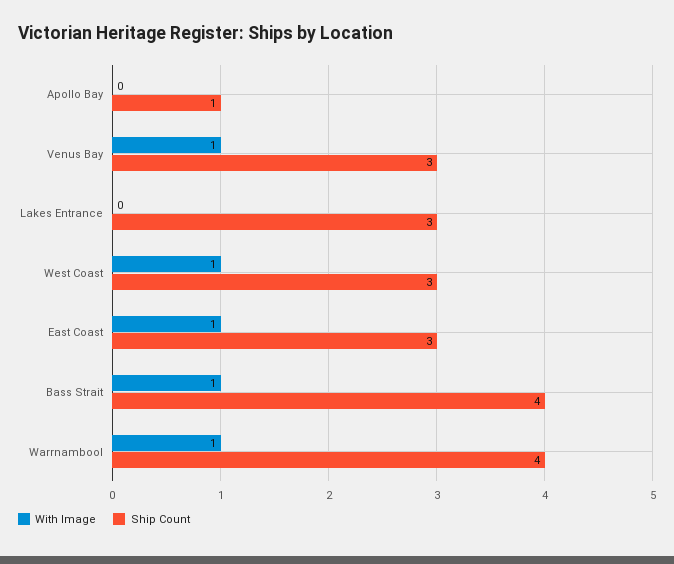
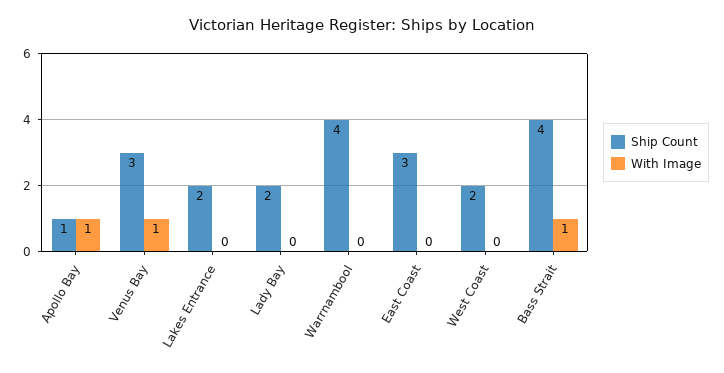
With Image, Apollo Bay: 0 -> 1
Ship Count, Lakes Entrance: 3 -> 2
With Image, West Coast: 1 -> 0
Ship Count, West Coast: 3 -> 2
With Image, East Coast: 1 -> 0
With Image, Warrnambool: 1 -> 0
Ship Count, Lady Bay: none -> 2
With Image, Lady Bay: none -> 0

